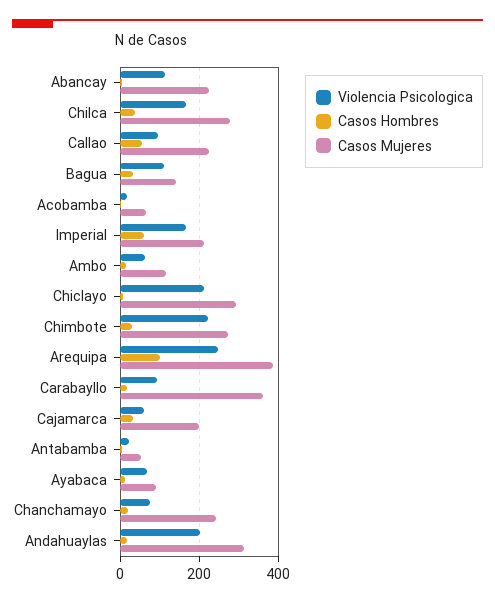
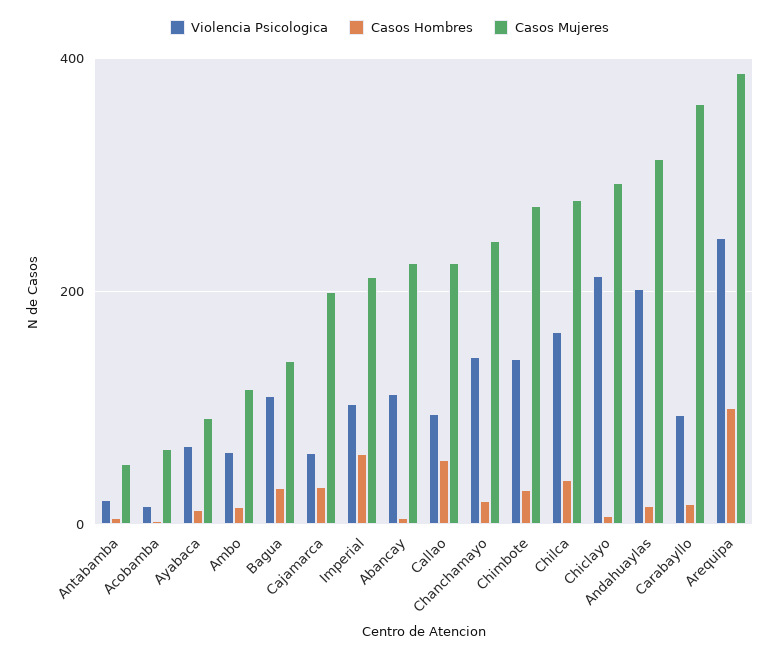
Violencia Psicologica, Imperial: 160 -> 100
Violencia Psicologica, Chimbote: 220 -> 140
Violencia Psicologica, Chanchamayo: 80 -> 140

